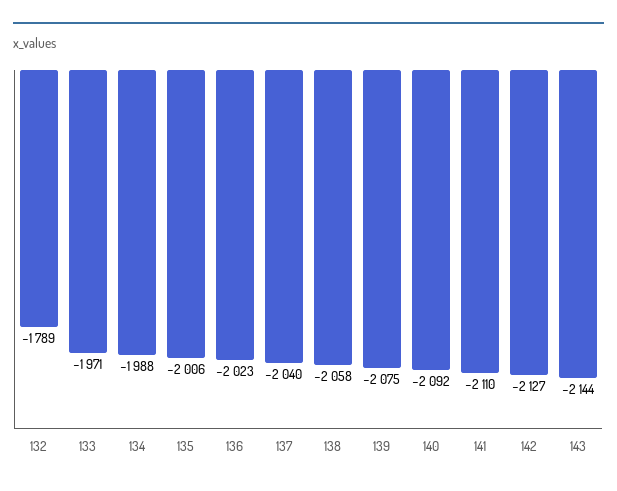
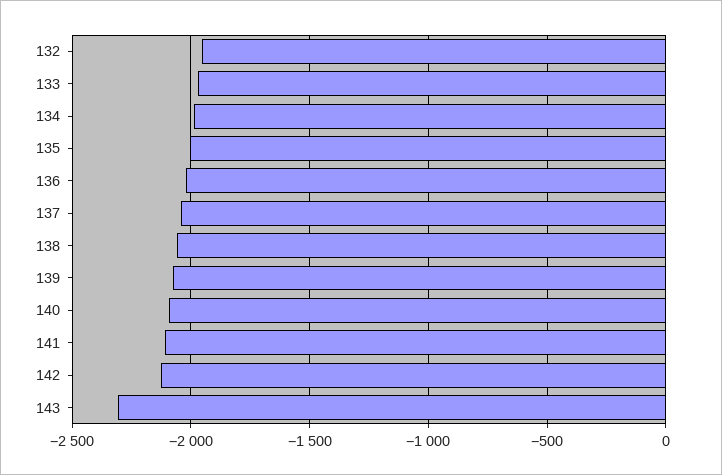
132: -1789 -> -1950
143: -2144 -> -2300

